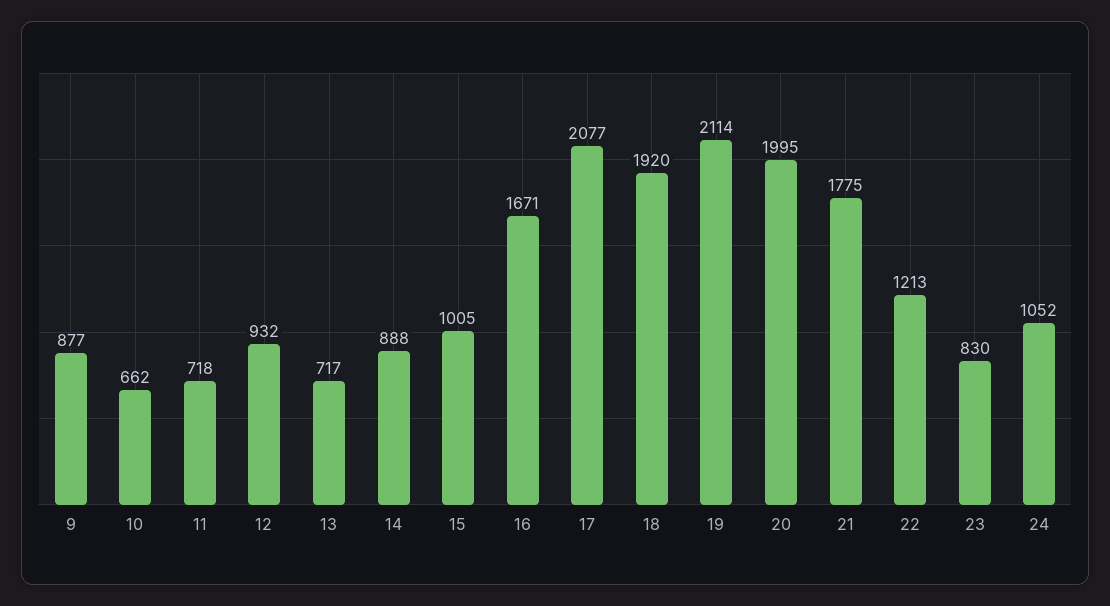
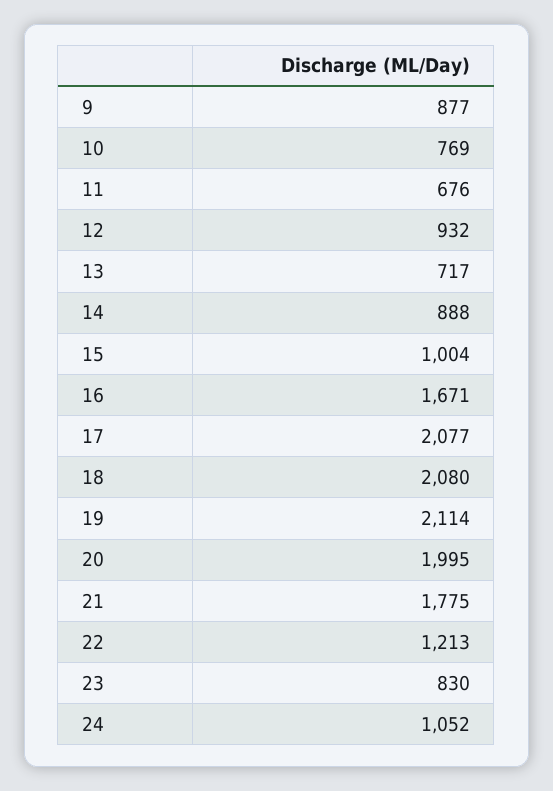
10: 662 -> 769
11: 718 -> 676
15: 1005 -> 1004
18: 1920 -> 2080

